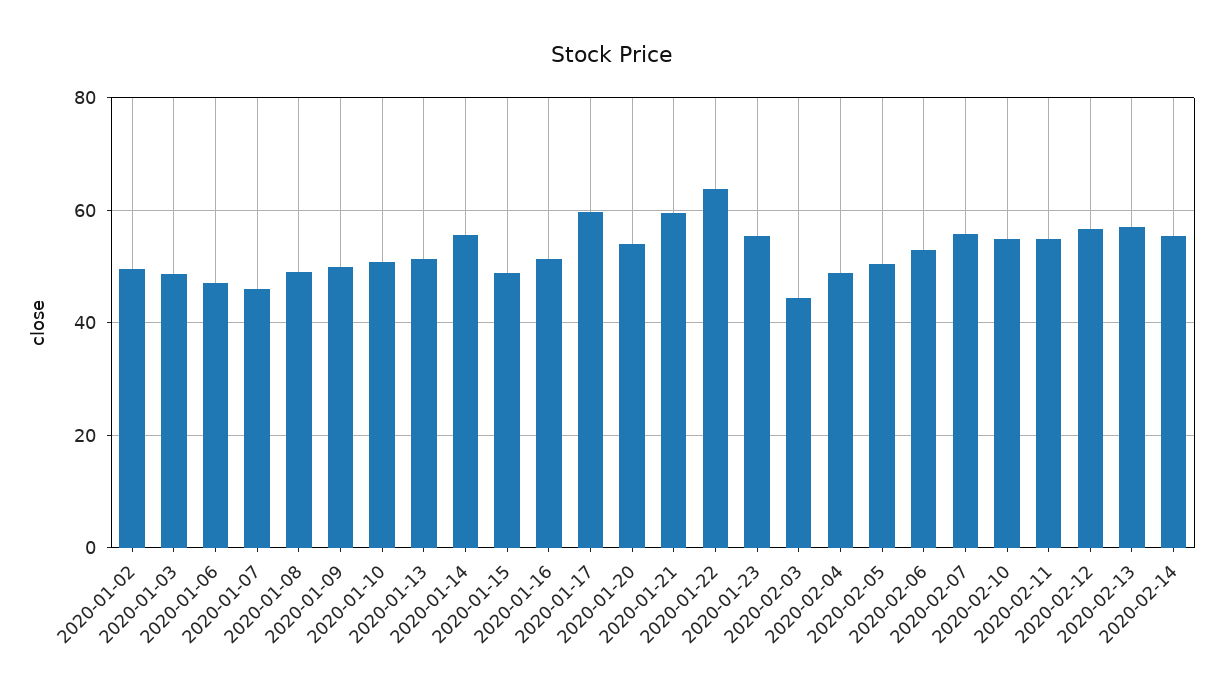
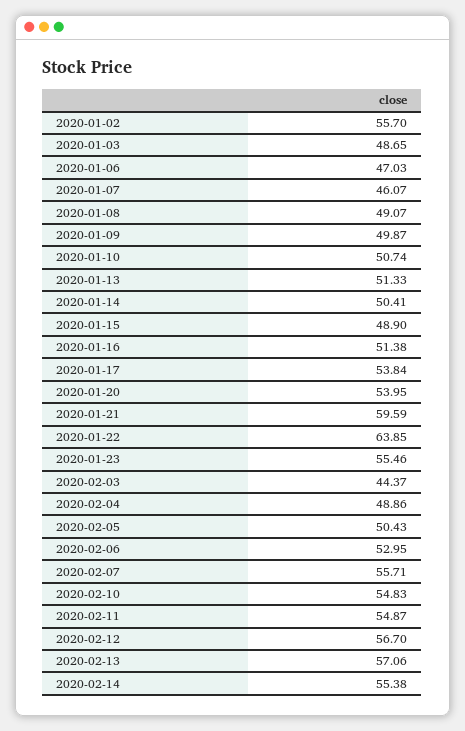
2020-01-02: 50 -> 55.7
2020-01-14: 56 -> 50.41
2020-01-17: 60 -> 53.84

